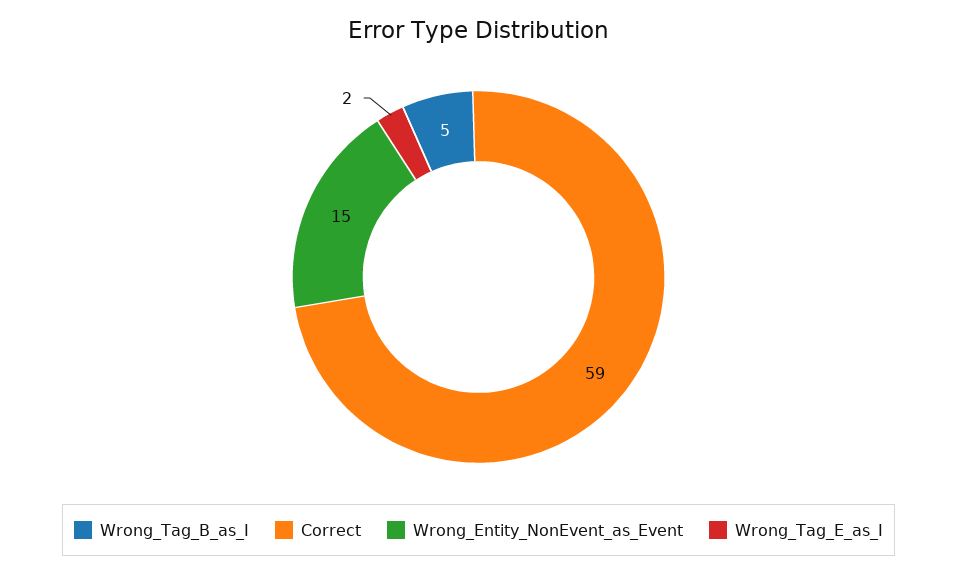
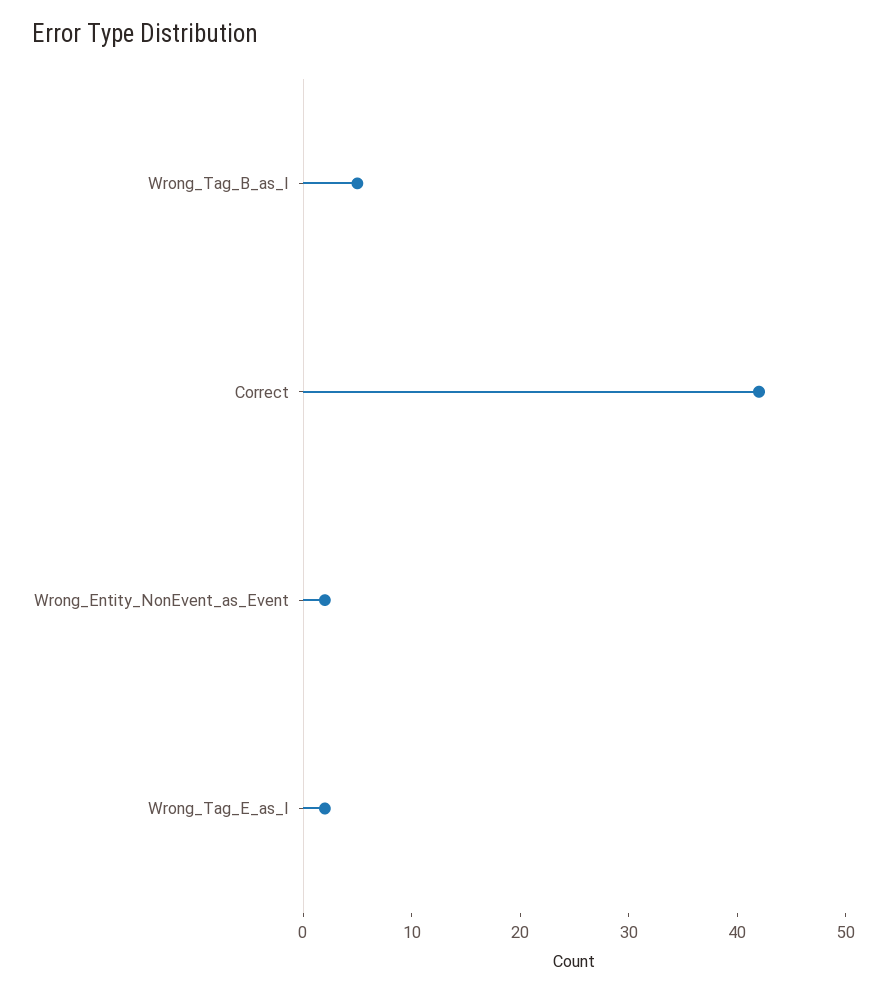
Correct: 59 -> 42
Wrong_Entity_NonEvent_as_Event: 15 -> 2

